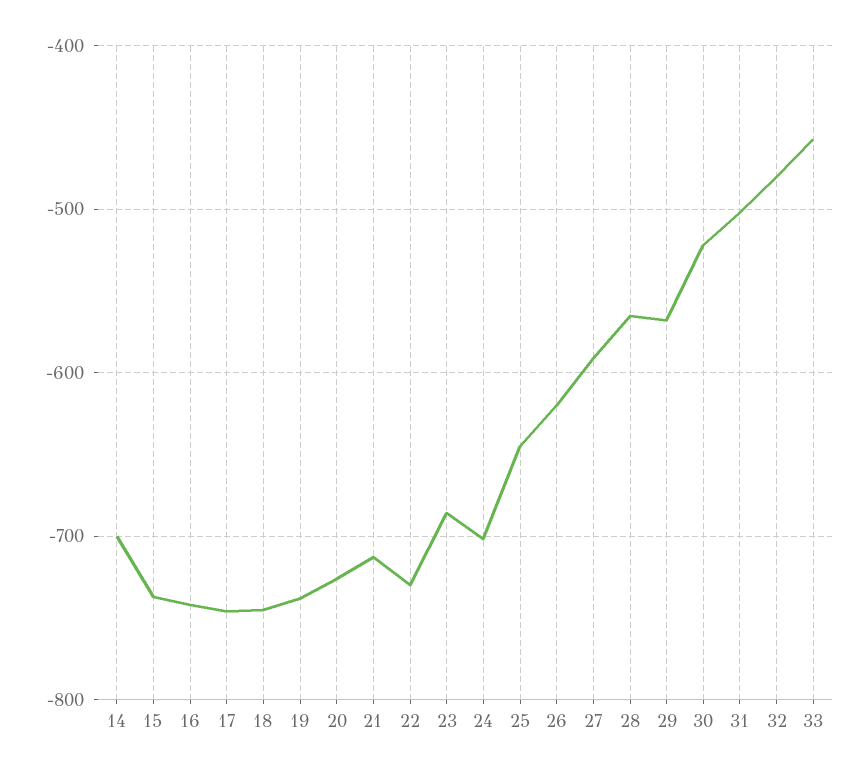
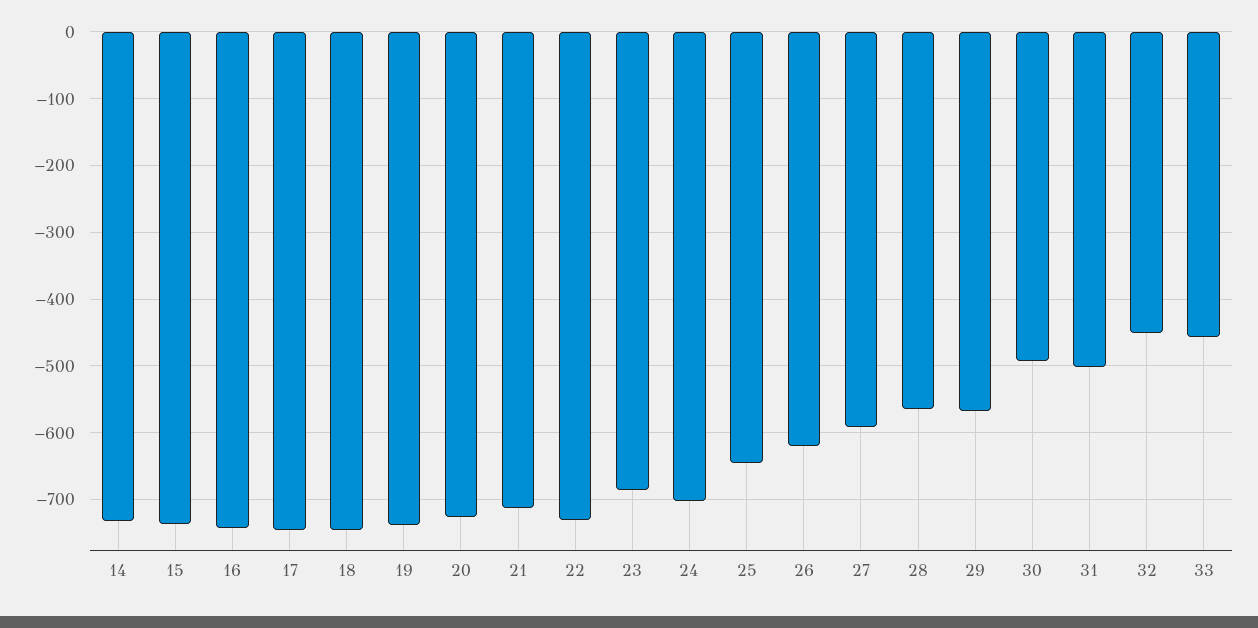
14: -700 -> -730
30: -520 -> -490
32: -480 -> -450

